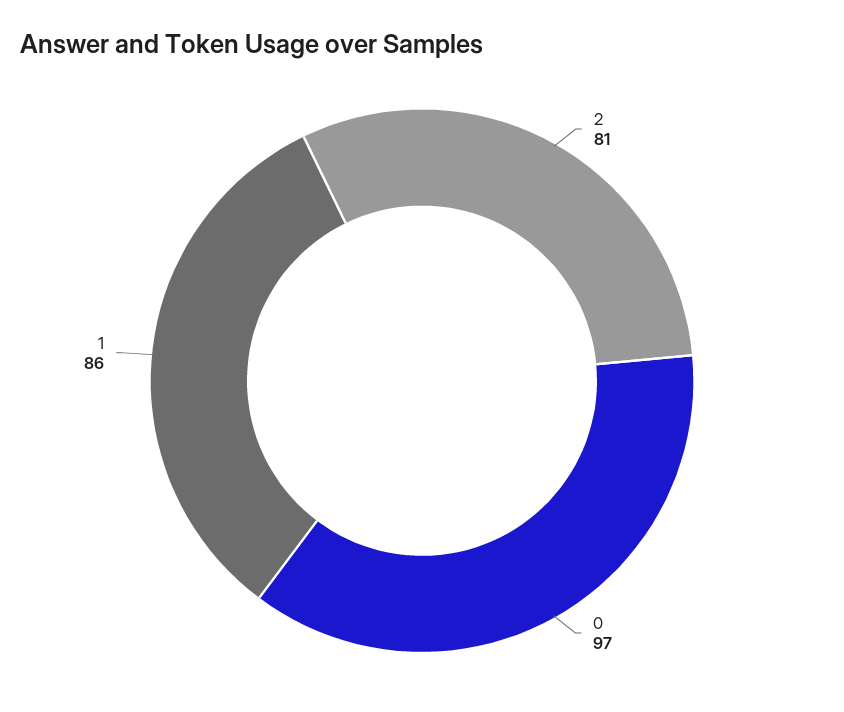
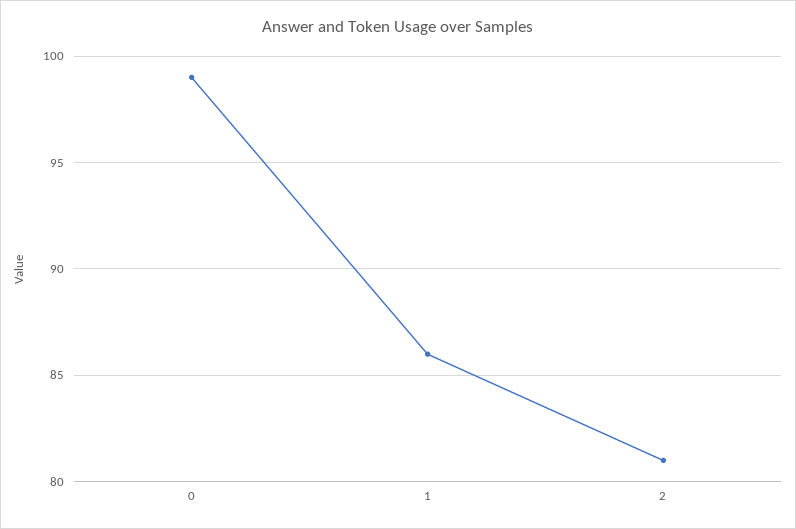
0: 97 -> 99

